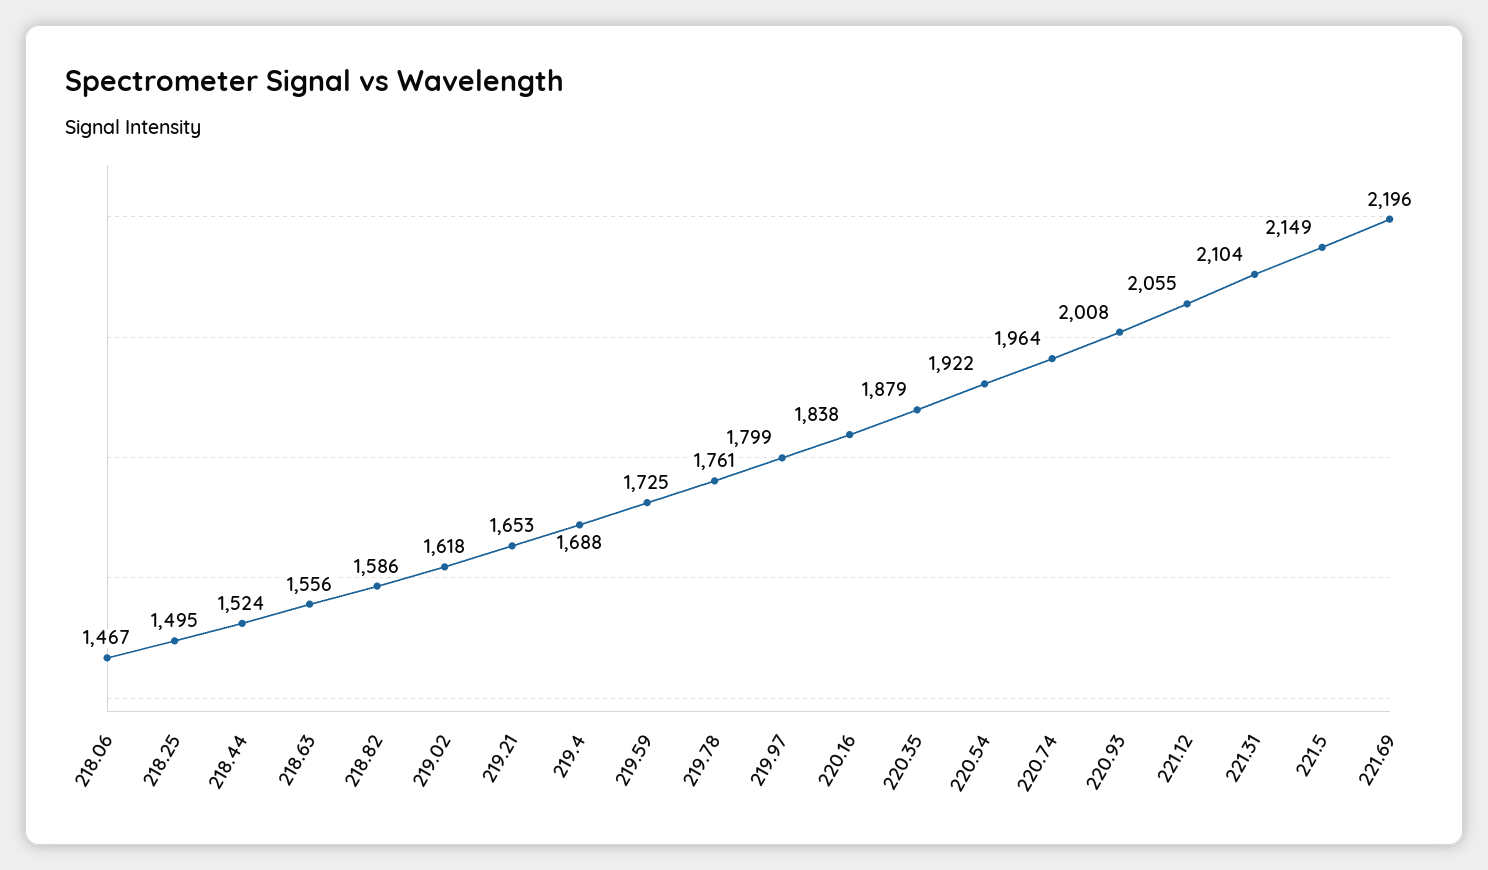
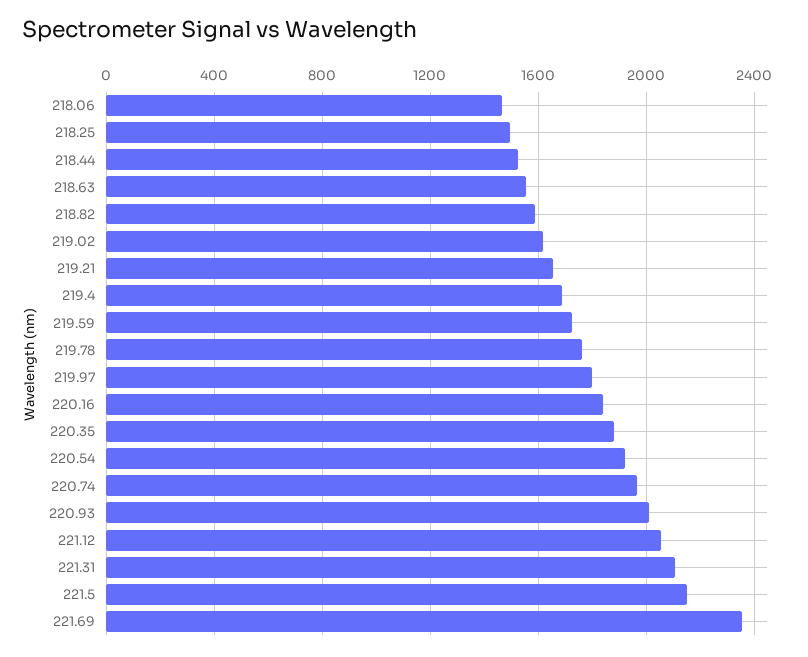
221.69: 2196 -> 2350

